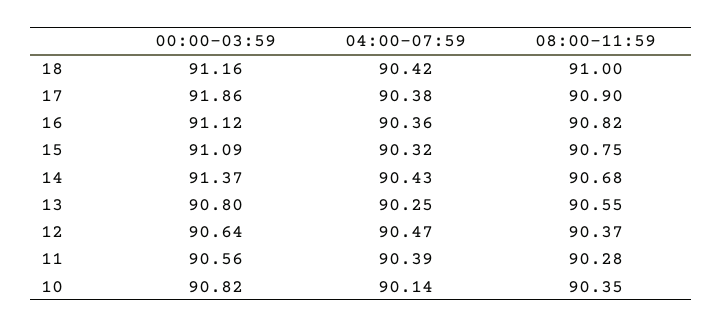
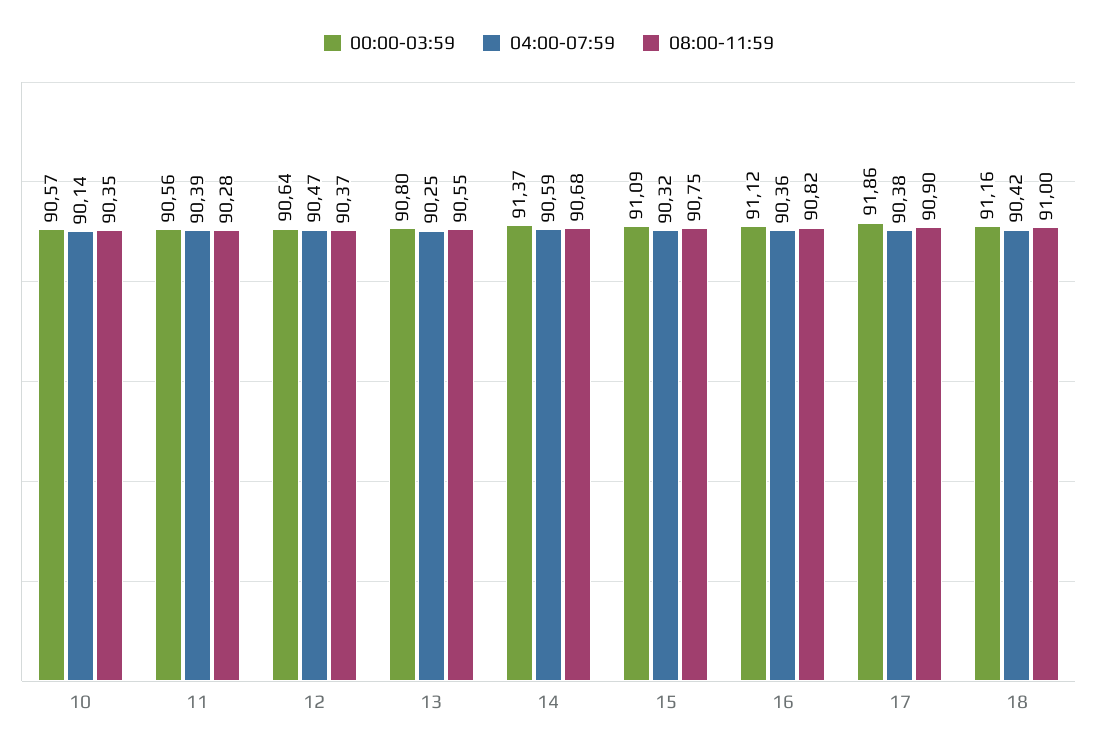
04:00-07:59, 14: 90.43 -> 90.59
00:00-03:59, 10: 90.82 -> 90.57

